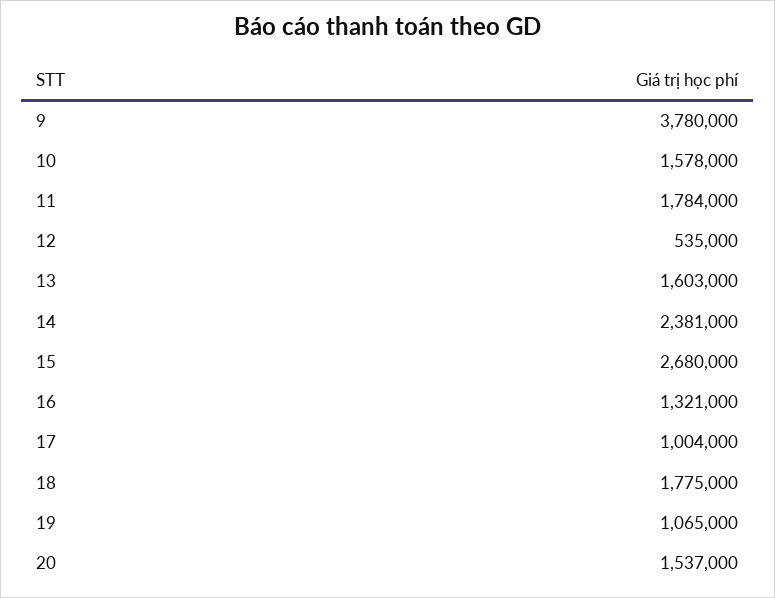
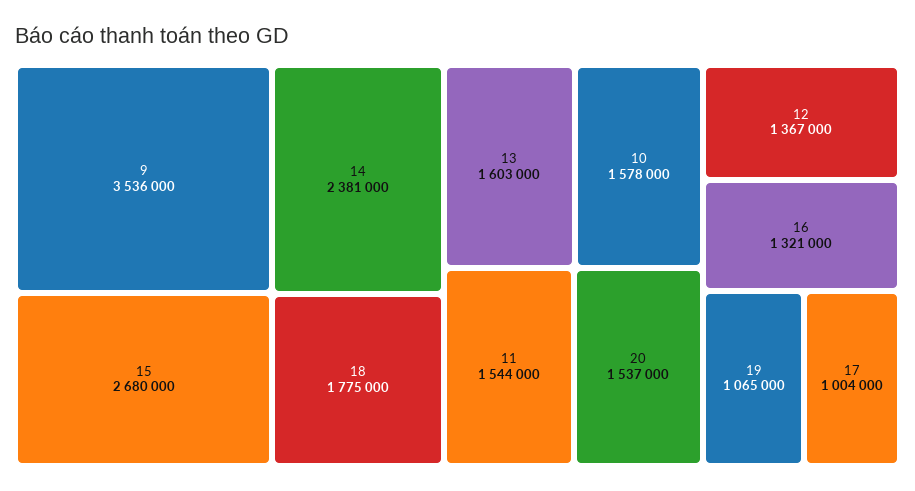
9: 3780000 -> 3536000
11: 1784000 -> 1544000
12: 535000 -> 1367000

